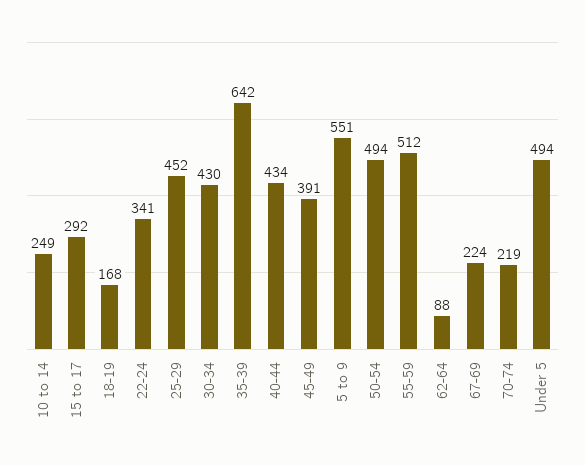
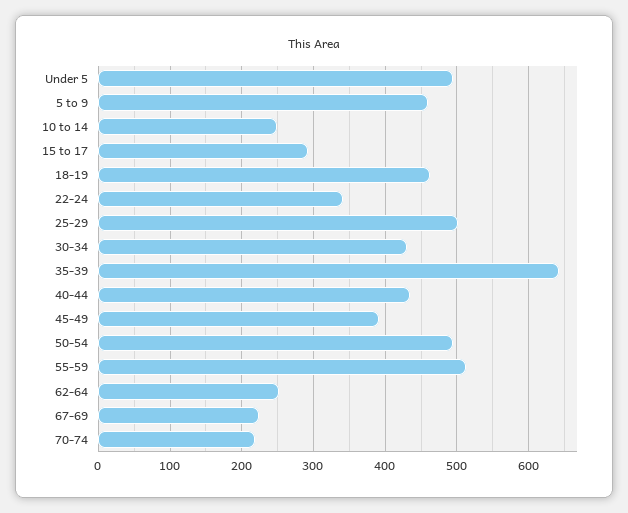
18-19: 168 -> 460
25-29: 452 -> 500
5 to 9: 551 -> 460
62-64: 88 -> 250

